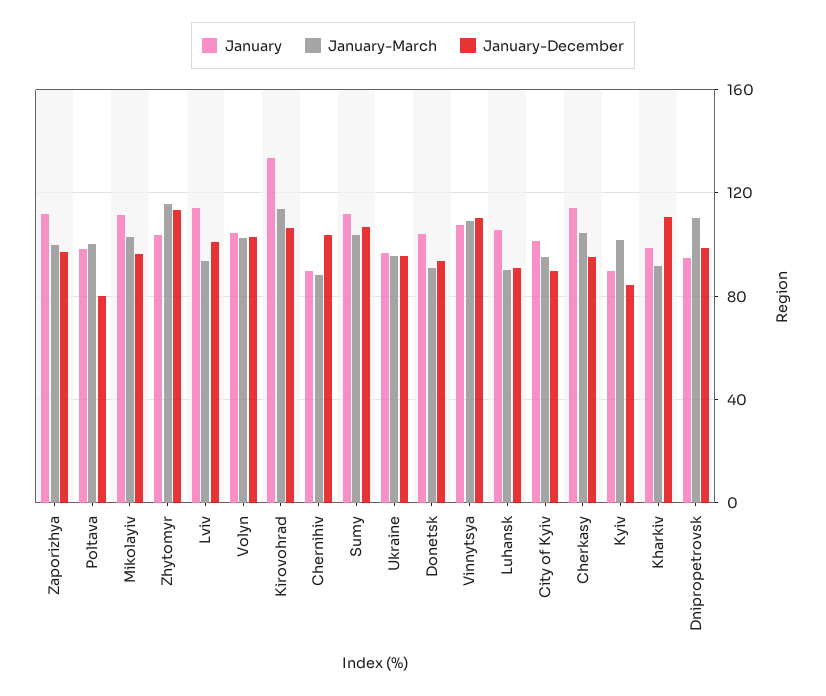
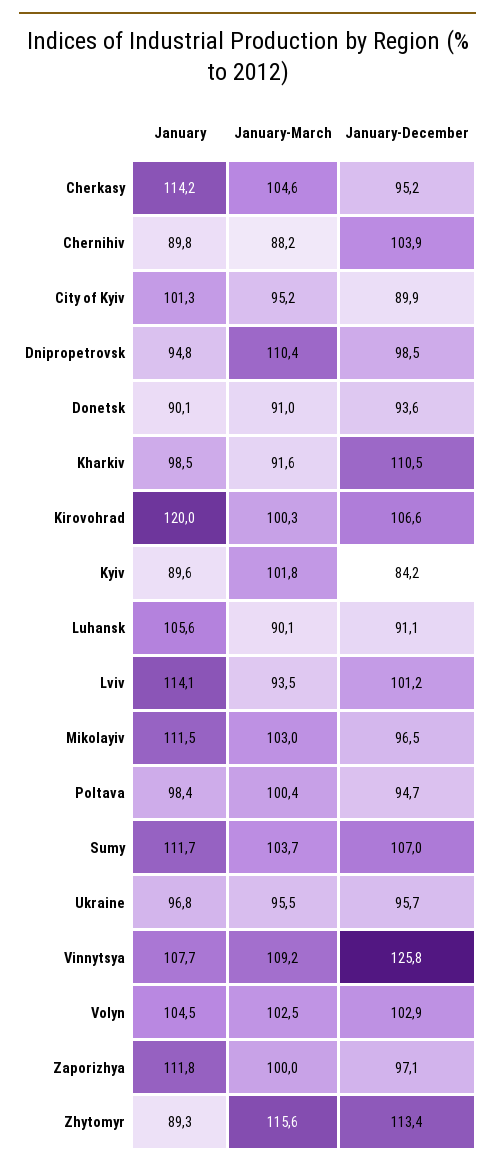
January-December, Poltava: 80 -> 94.7
January, Zhytomyr: 105 -> 89.3
January, Kirovohrad: 135 -> 120
January-March, Kirovohrad: 115 -> 100.3
January, Donetsk: 105 -> 90.1
January-December, Vinnytsya: 110 -> 125.8

